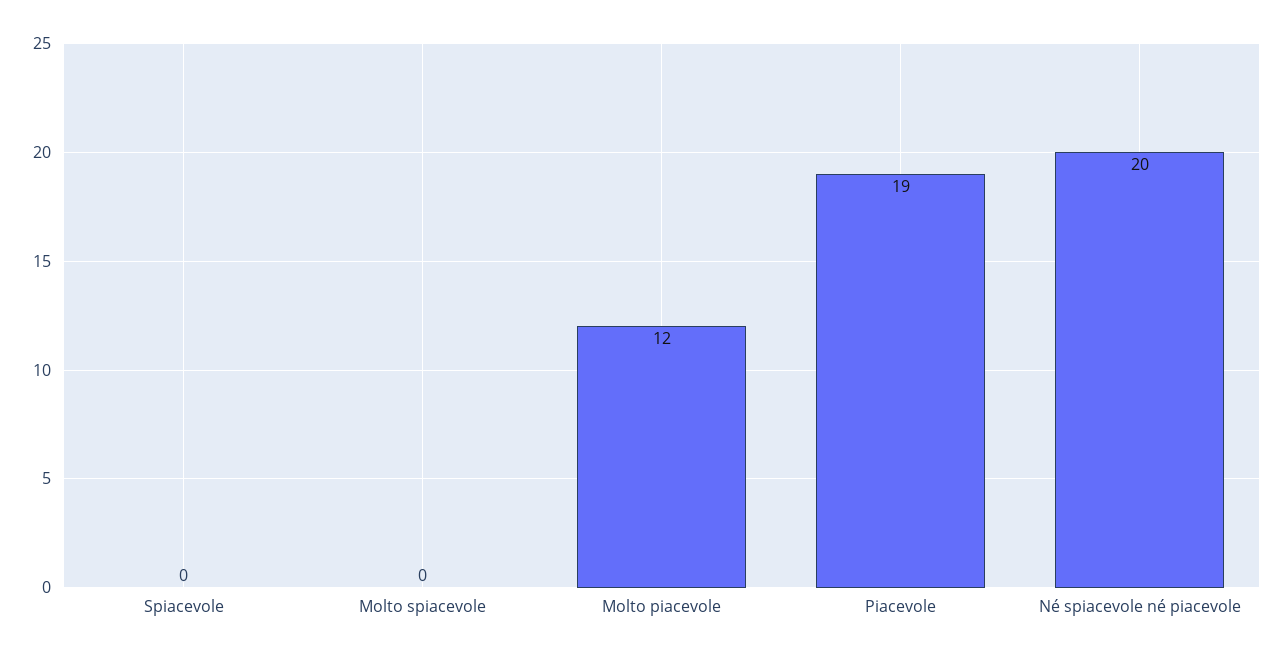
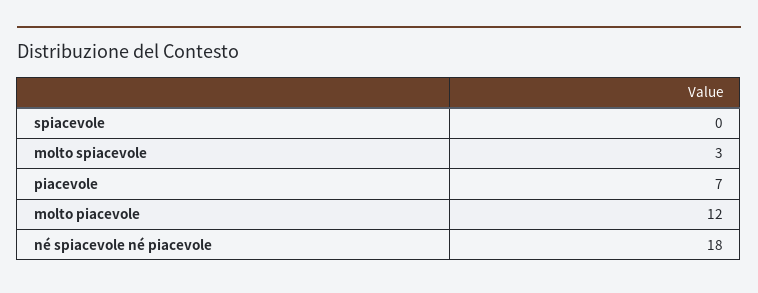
Molto spiacevole: 0 -> 3
Piacevole: 19 -> 7
Né spiacevole né piacevole: 20 -> 18

